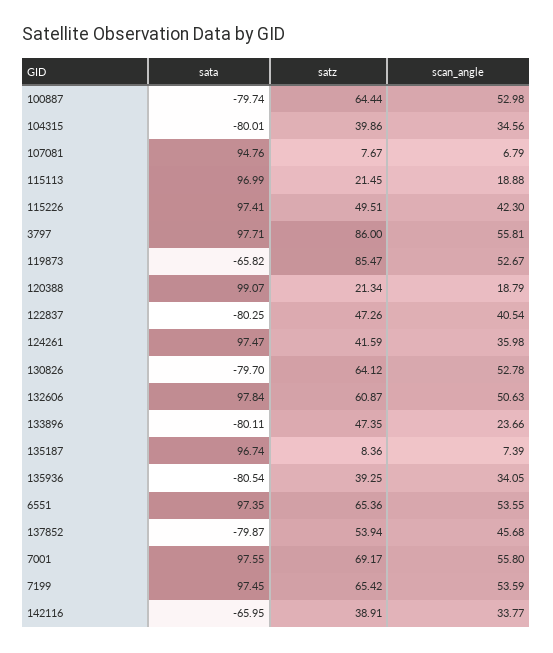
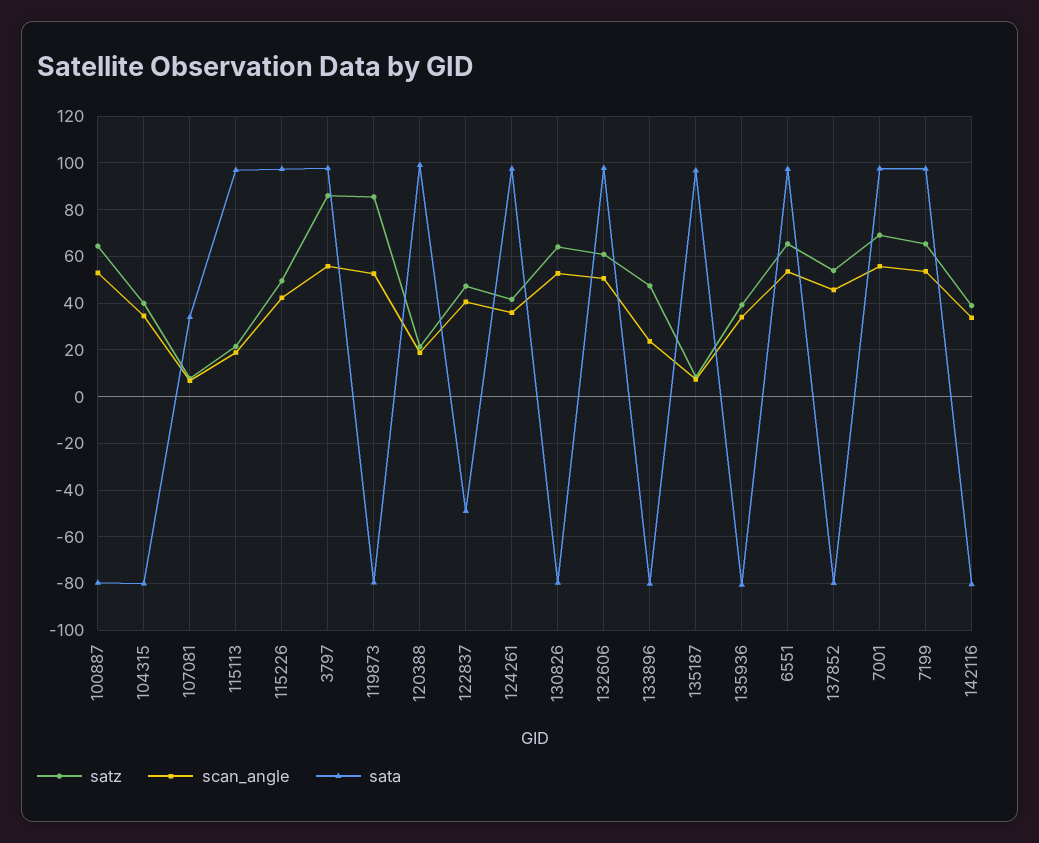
sata, 107081: 94.76 -> 35
sata, 119873: -65.82 -> -80
sata, 122837: -80.25 -> -50
sata, 142116: -65.95 -> -80

